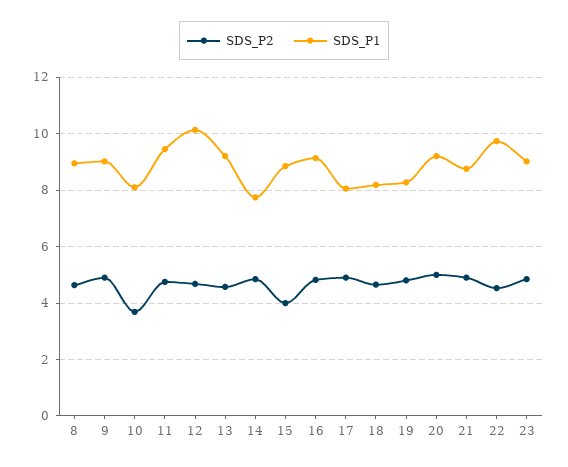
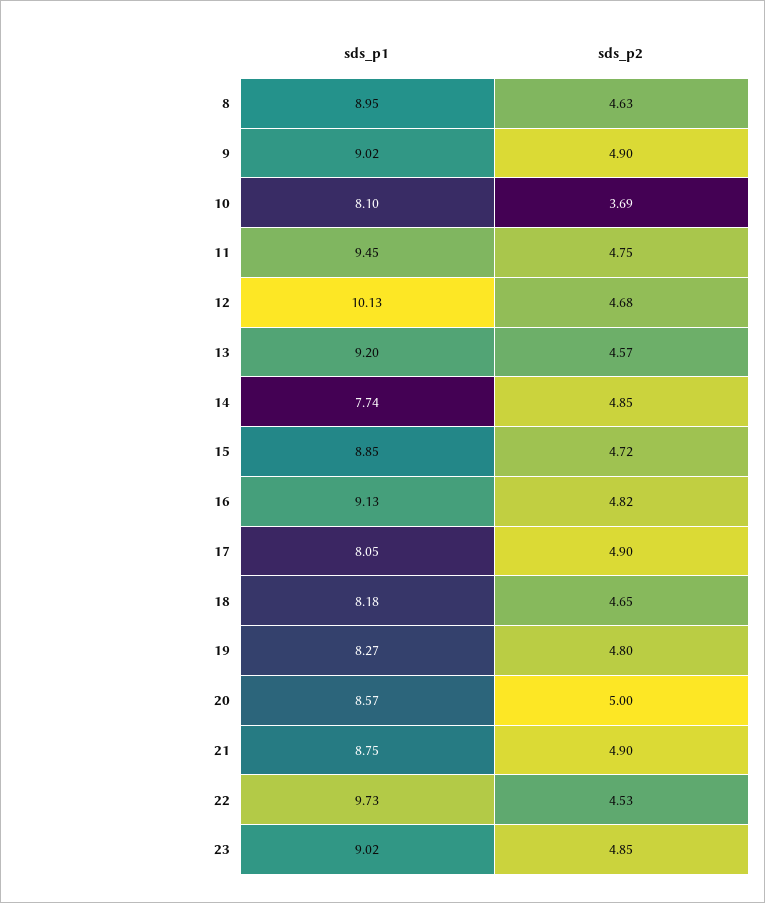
SDS_P2, 15: 4 -> 4.72
SDS_P1, 20: 9.25 -> 8.57

